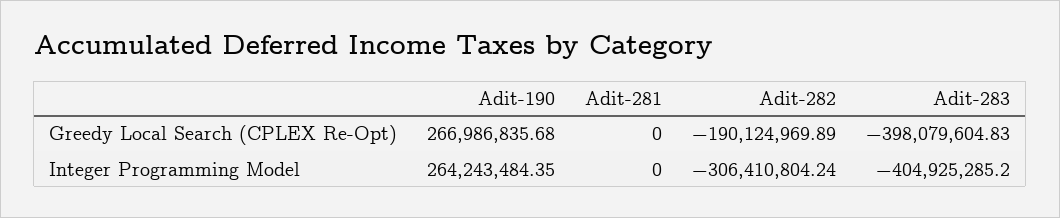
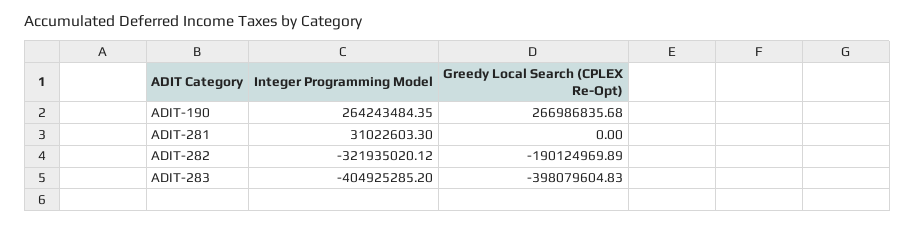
Adit-281, Integer Programming Model: 0 -> 31022603.3
Adit-282, Integer Programming Model: -306410804.24 -> -321935020.12

